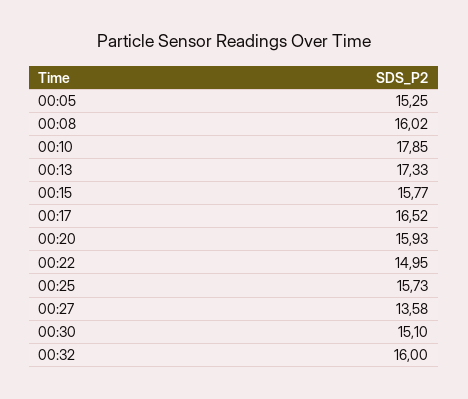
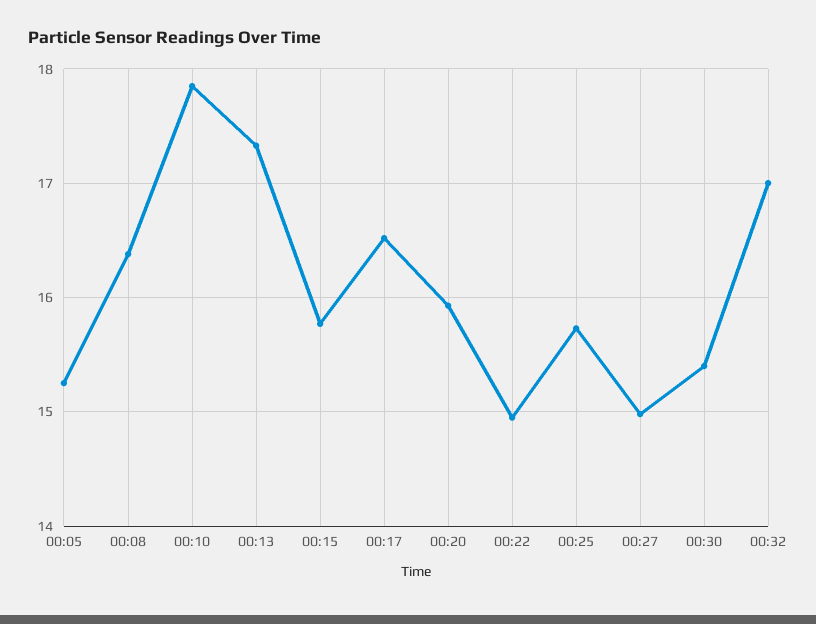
00:08: 16.02 -> 16.4
00:27: 13.58 -> 15
00:30: 15.1 -> 15.4
00:32: 16 -> 17

